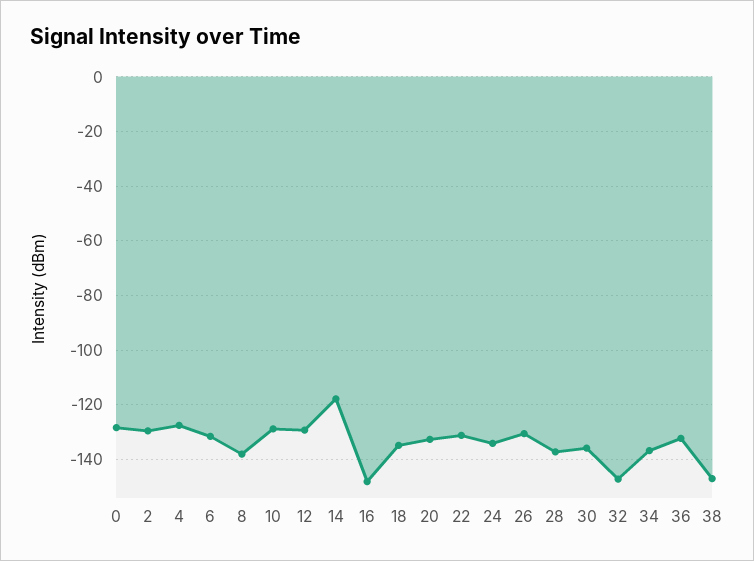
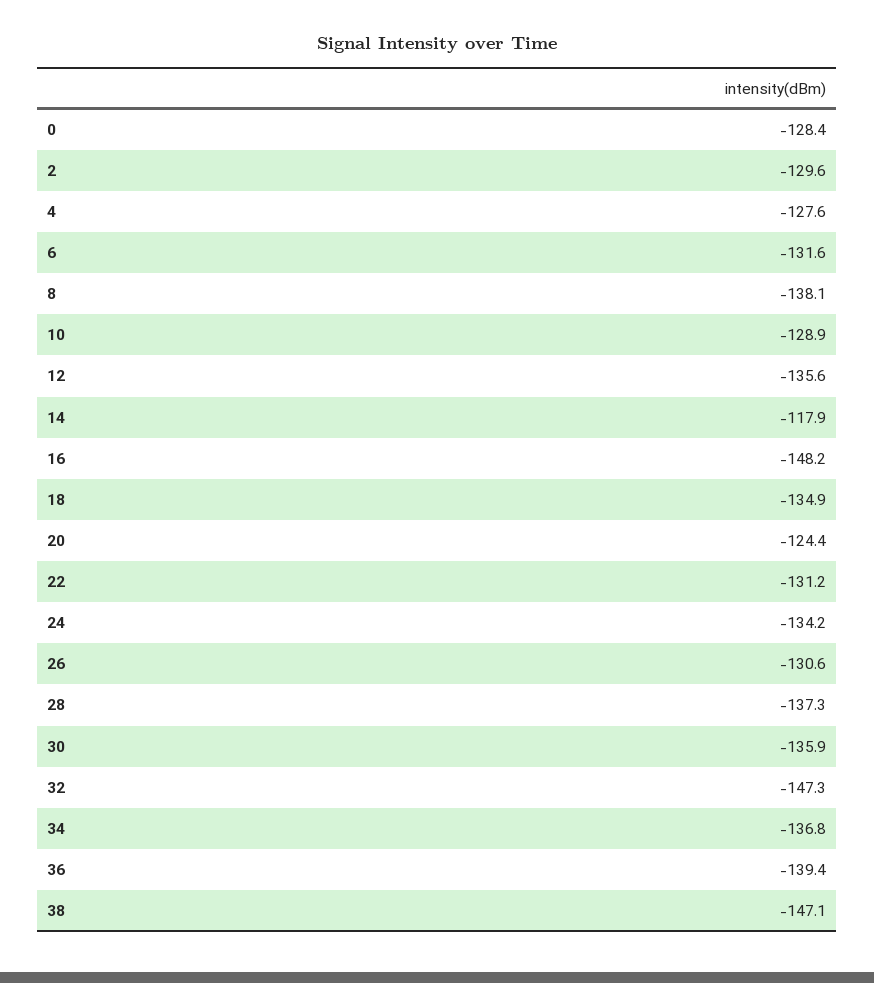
12: -130 -> -135.6
20: -132.5 -> -124.4
36: -132.5 -> -139.4

